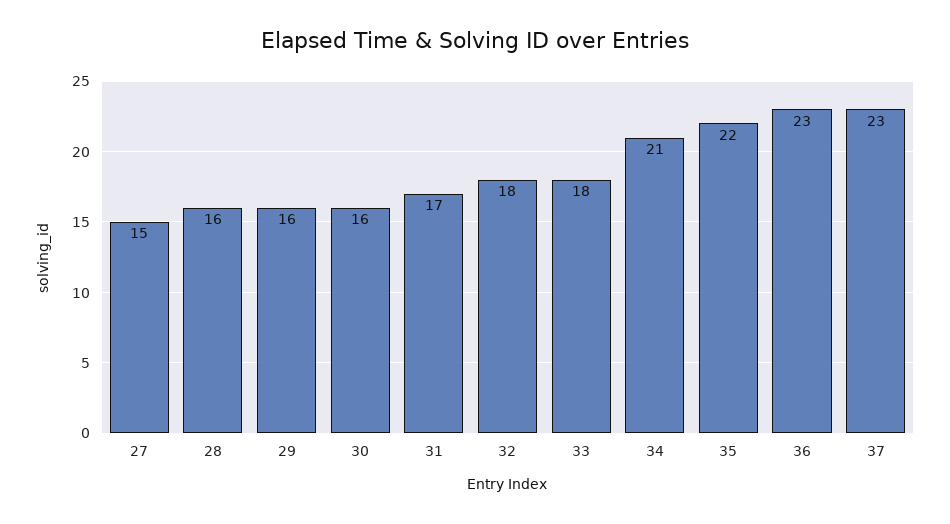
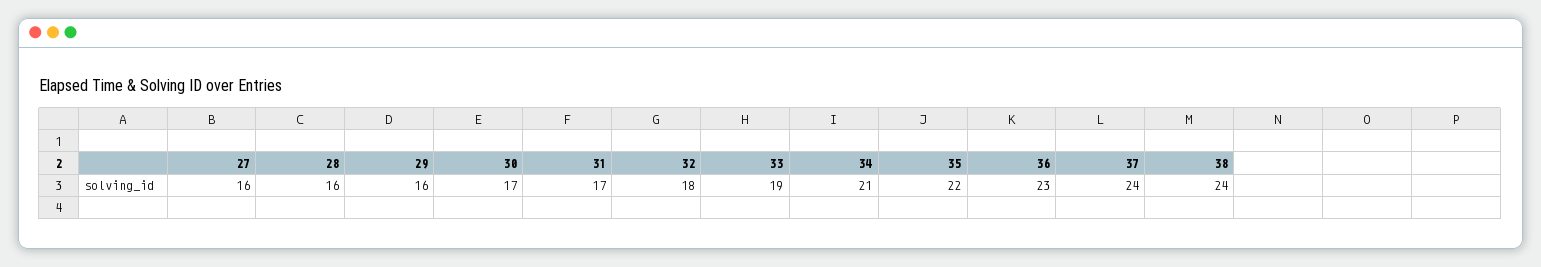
27: 15 -> 16
30: 16 -> 17
33: 18 -> 19
37: 23 -> 24
38: none -> 24

